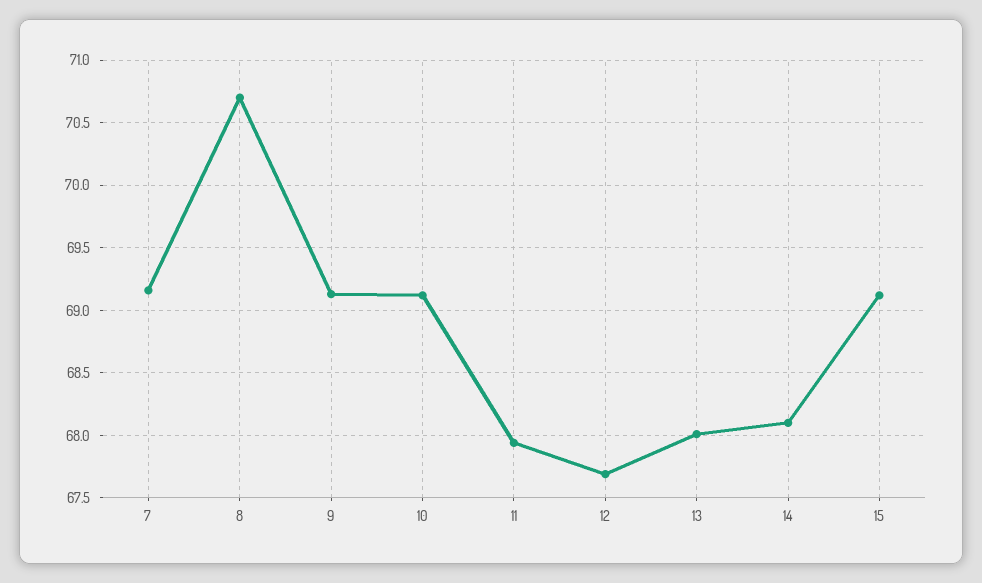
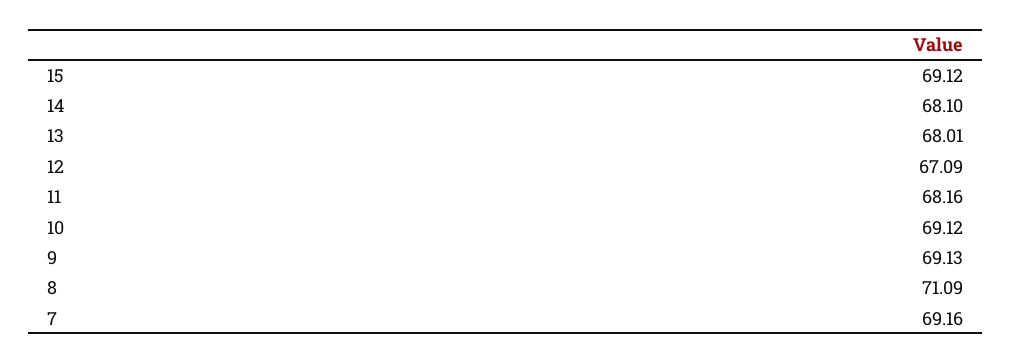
8: 70.7 -> 71.09
11: 67.95 -> 68.16
12: 67.7 -> 67.09

